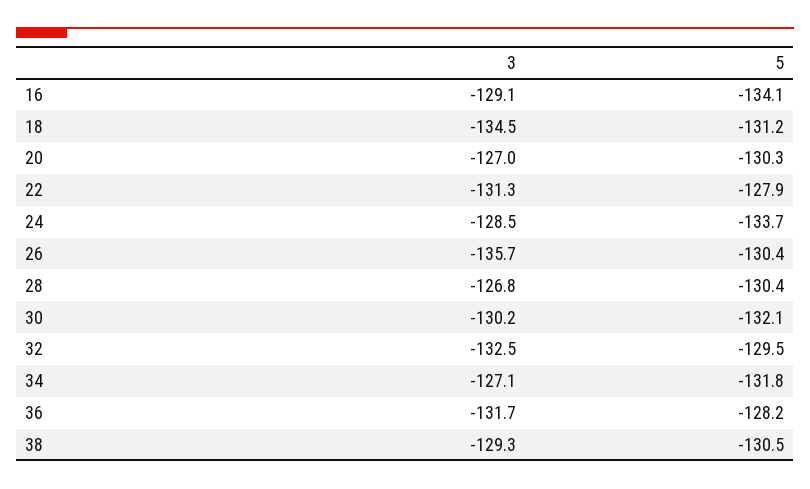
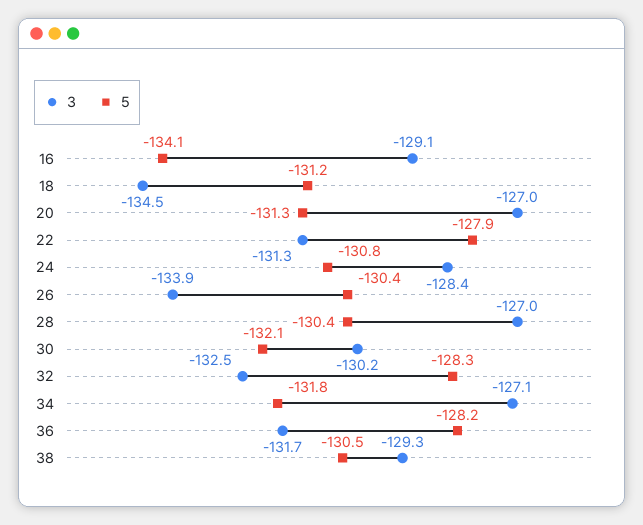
5, 20: -130.3 -> -131.3
3, 24: -128.5 -> -128.4
5, 24: -133.7 -> -130.8
3, 26: -135.7 -> -133.9
3, 28: -126.8 -> -127
5, 32: -129.5 -> -128.3

